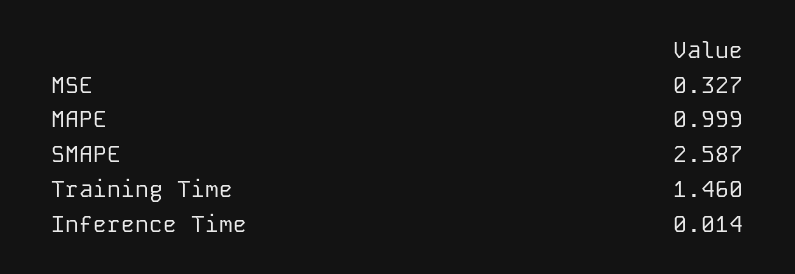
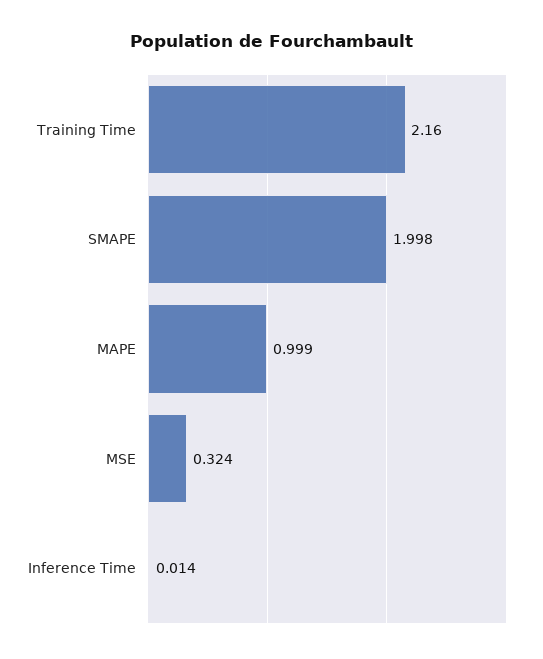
MSE: 0.327 -> 0.324
SMAPE: 2.587 -> 1.998
Training Time: 1.46 -> 2.16

